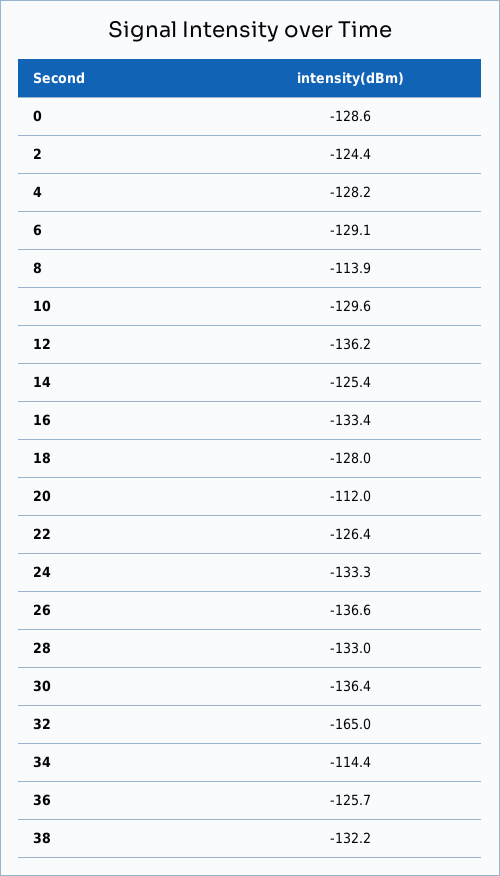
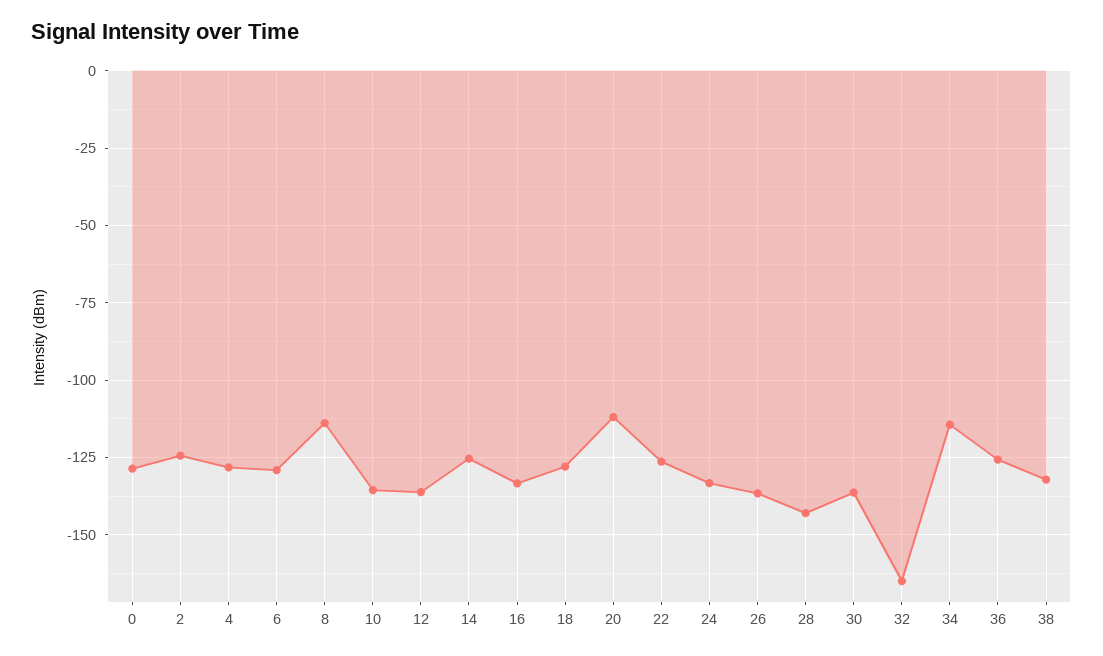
10: -129.6 -> -135
28: -133 -> -142.5

